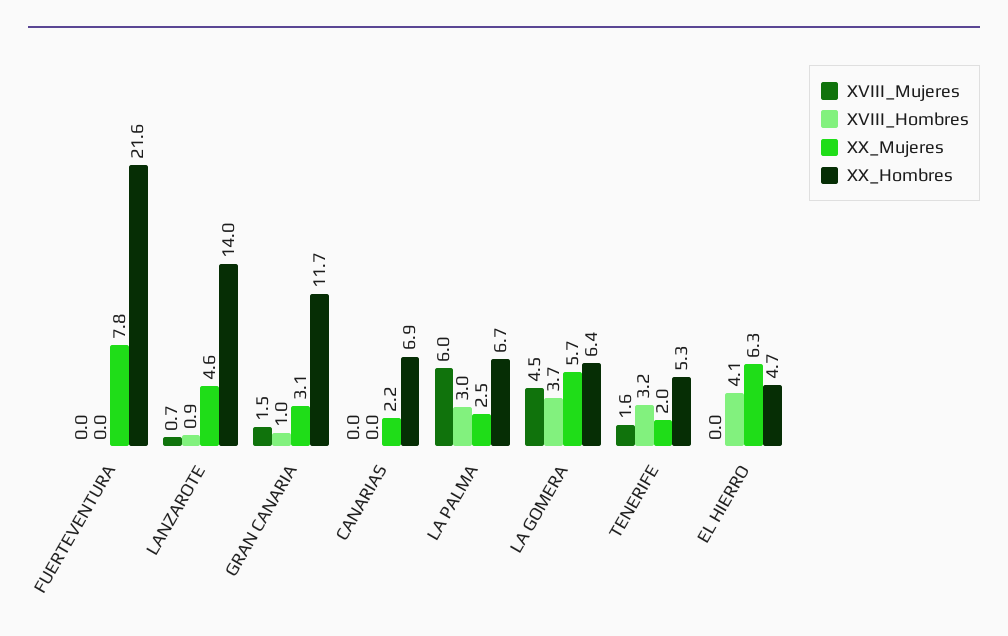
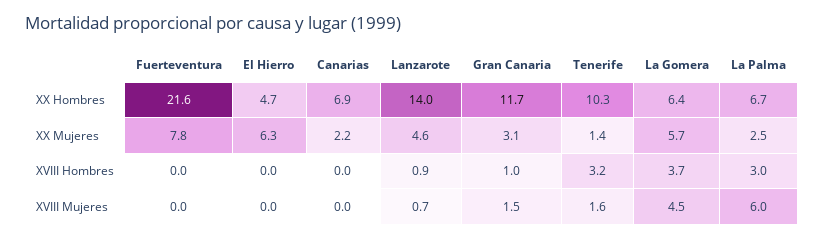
XX_Mujeres, TENERIFE: 2 -> 1.4
XX_Hombres, TENERIFE: 5.3 -> 10.3
XVIII_Hombres, EL HIERRO: 4.1 -> 0

